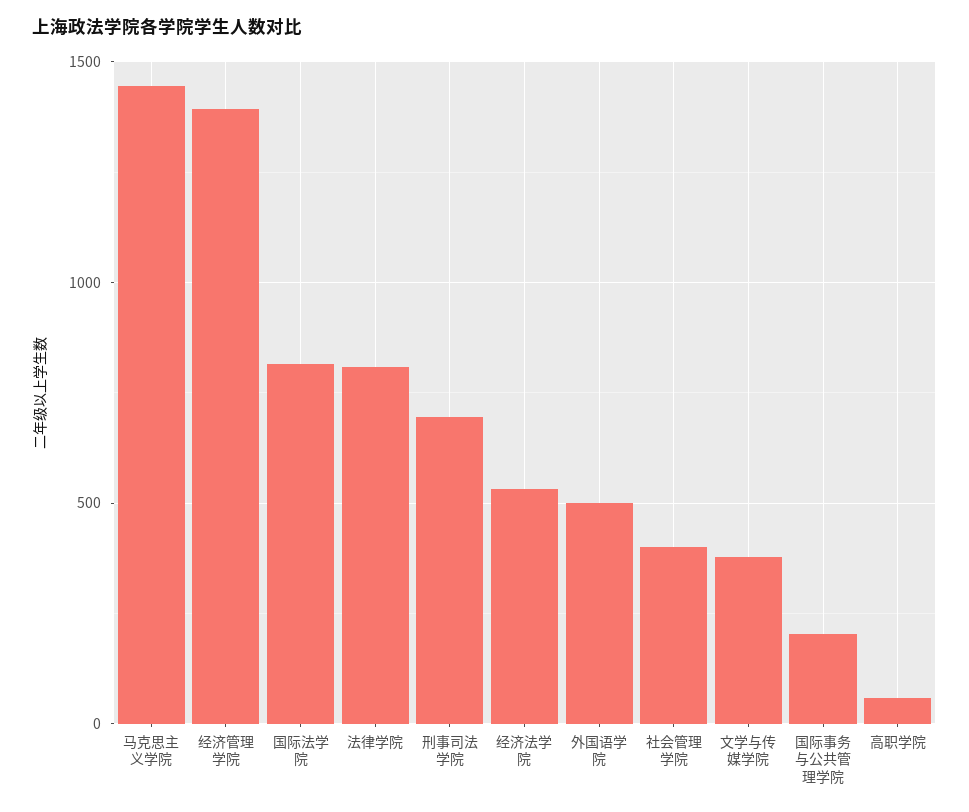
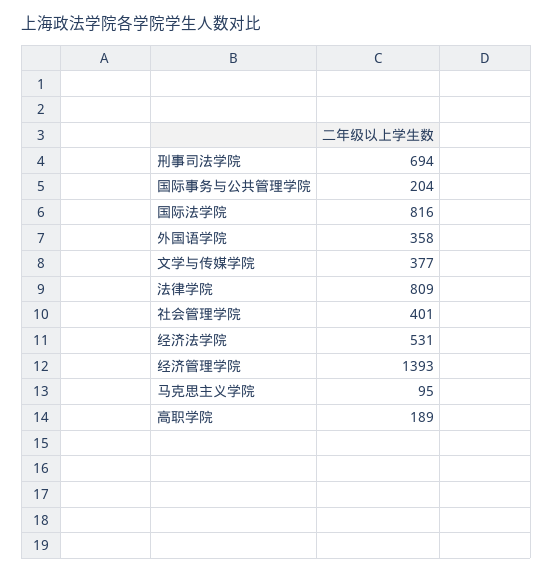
马克思主义学院: 1450 -> 95
外国语学院: 500 -> 358
高职学院: 50 -> 189

